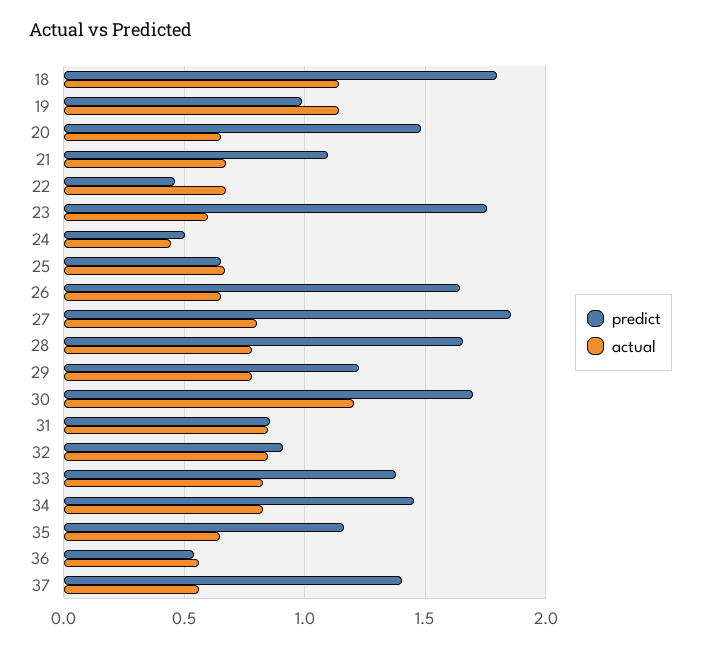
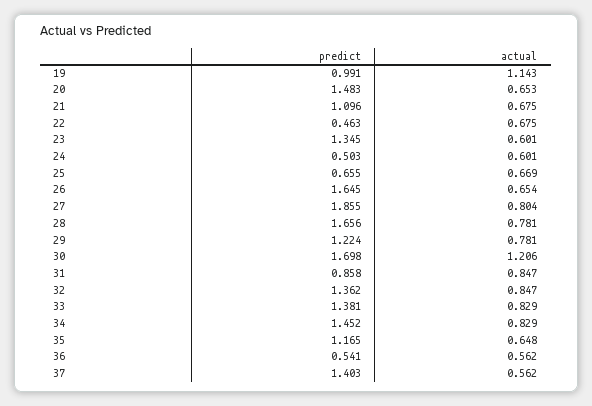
predict, 18: 1.8 -> none
actual, 18: 1.15 -> none
predict, 23: 1.75 -> 1.345
actual, 24: 0.45 -> 0.601
predict, 32: 0.9 -> 1.362

